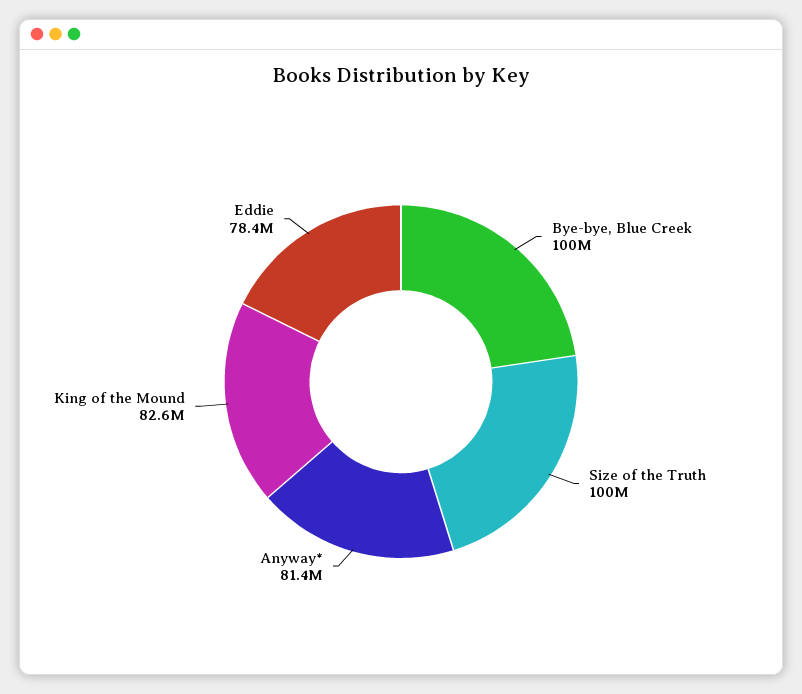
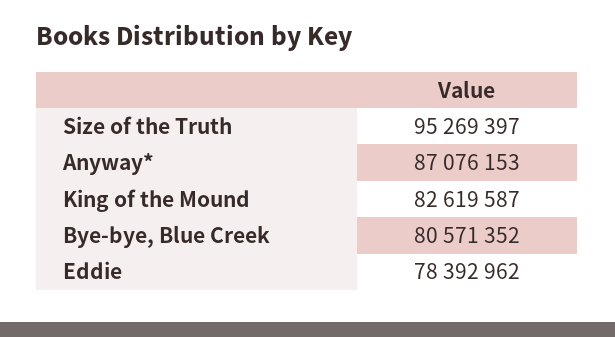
Bye-bye, Blue Creek: 100000000 -> 80571352
Size of the Truth: 100000000 -> 95269397
Anyway*: 81400000 -> 87076153

